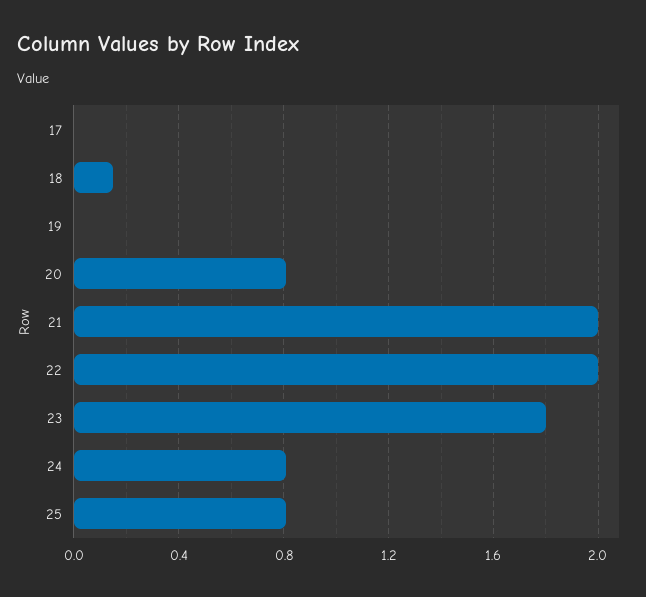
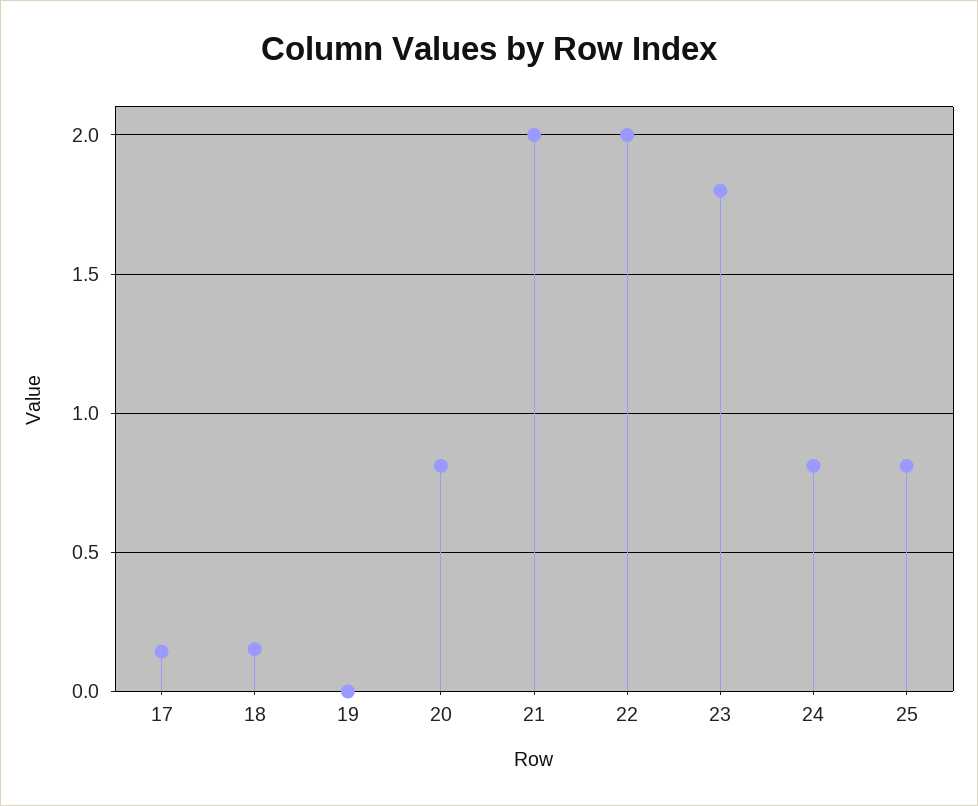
17: 0 -> 0.15

